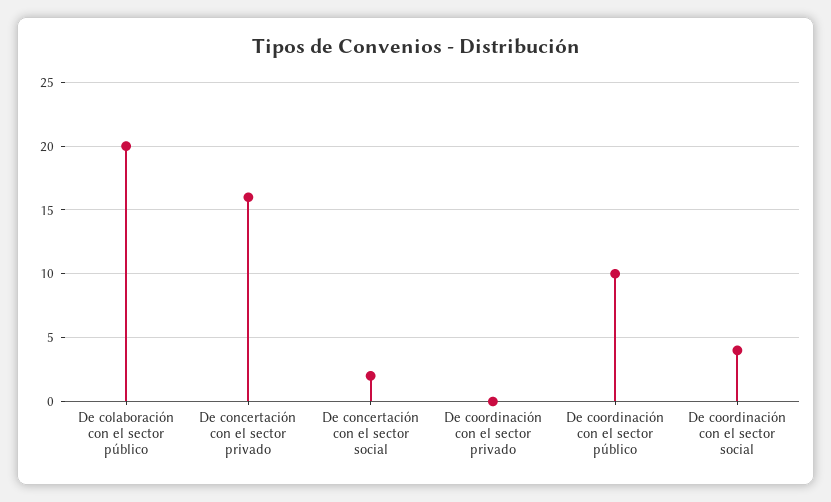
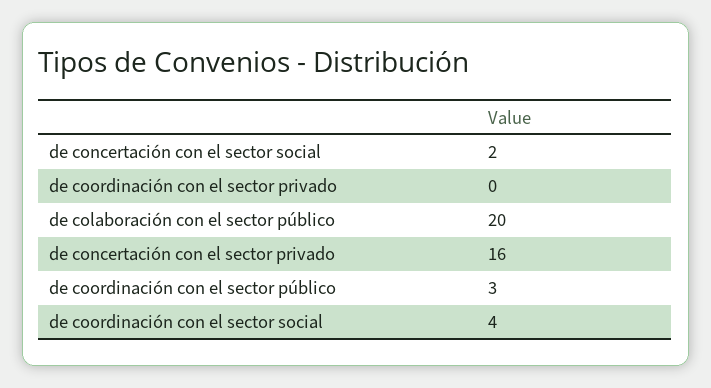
De coordinación con el sector público: 10 -> 3

